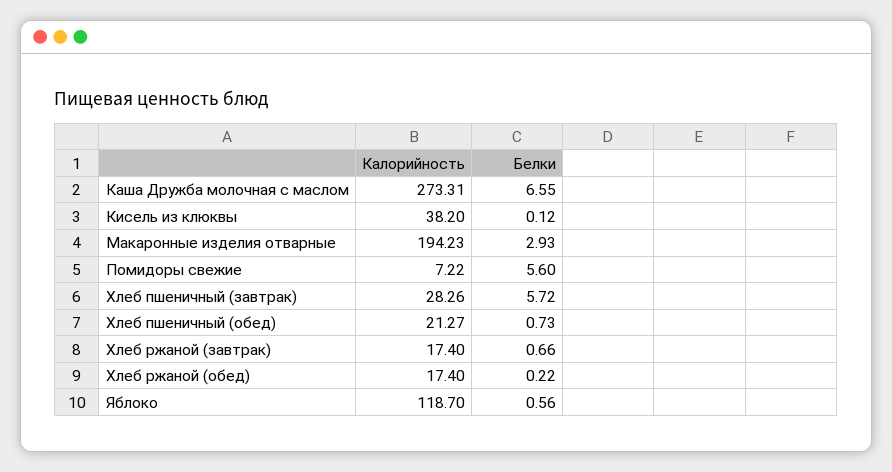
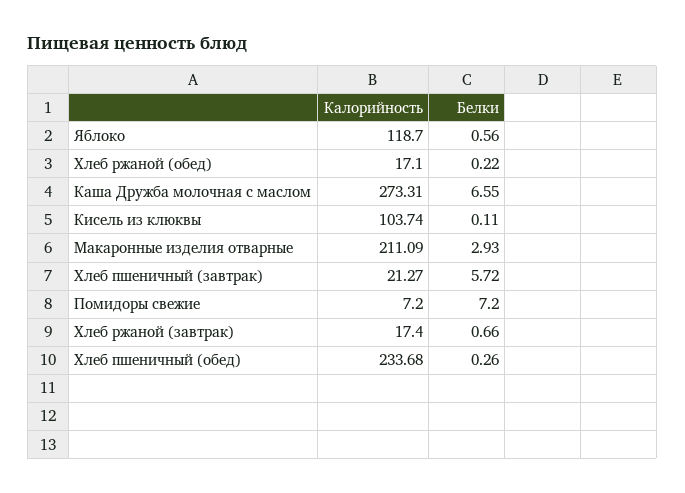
Калорийность, Кисель из клюквы: 38.2 -> 103.74
Белки, Кисель из клюквы: 0.12 -> 0.11
Калорийность, Макаронные изделия отварные: 194.23 -> 211.09
Калорийность, Помидоры свежие: 7.22 -> 7.2
Белки, Помидоры свежие: 5.6 -> 7.2
Калорийность, Хлеб пшеничный (завтрак): 28.26 -> 21.27
Калорийность, Хлеб пшеничный (обед): 21.27 -> 233.68
Белки, Хлеб пшеничный (обед): 0.73 -> 0.26
Калорийность, Хлеб ржаной (обед): 17.4 -> 17.1

